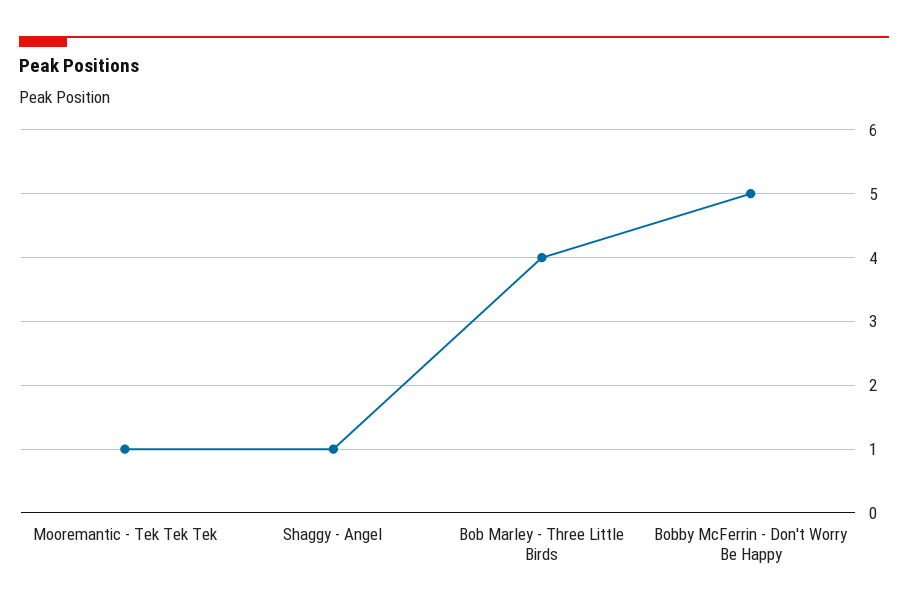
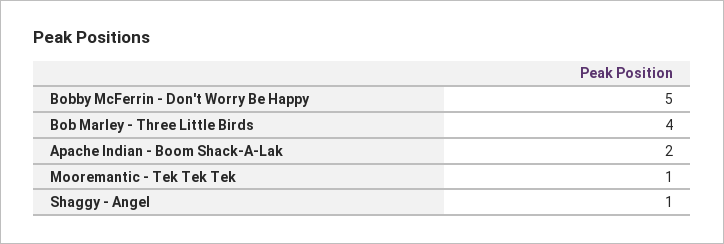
Apache Indian - Boom Shack-A-Lak: none -> 2

